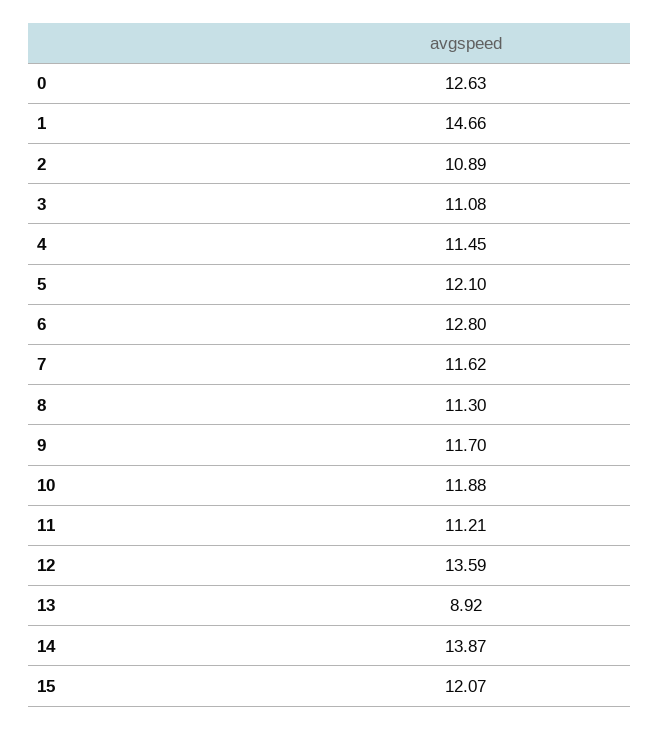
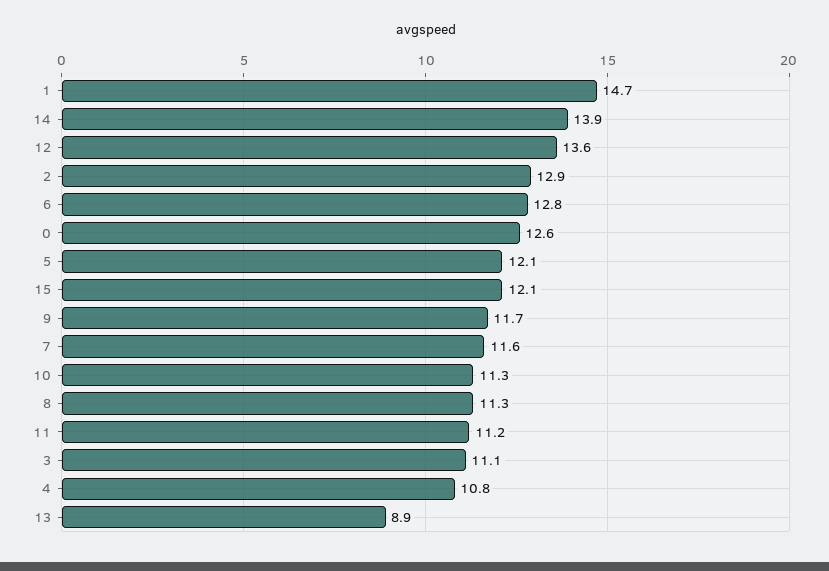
2: 10.89 -> 12.9
4: 11.45 -> 10.8
10: 11.88 -> 11.3

